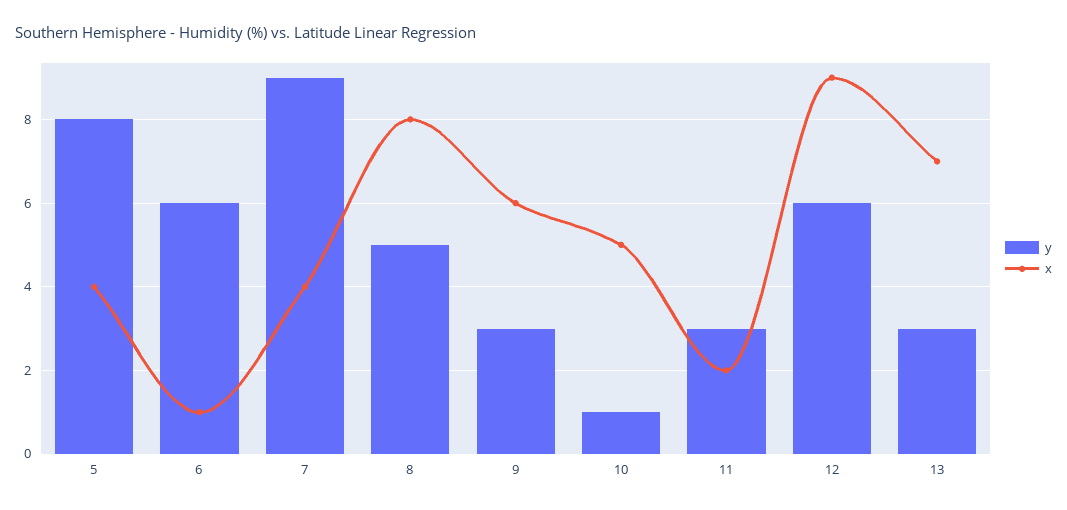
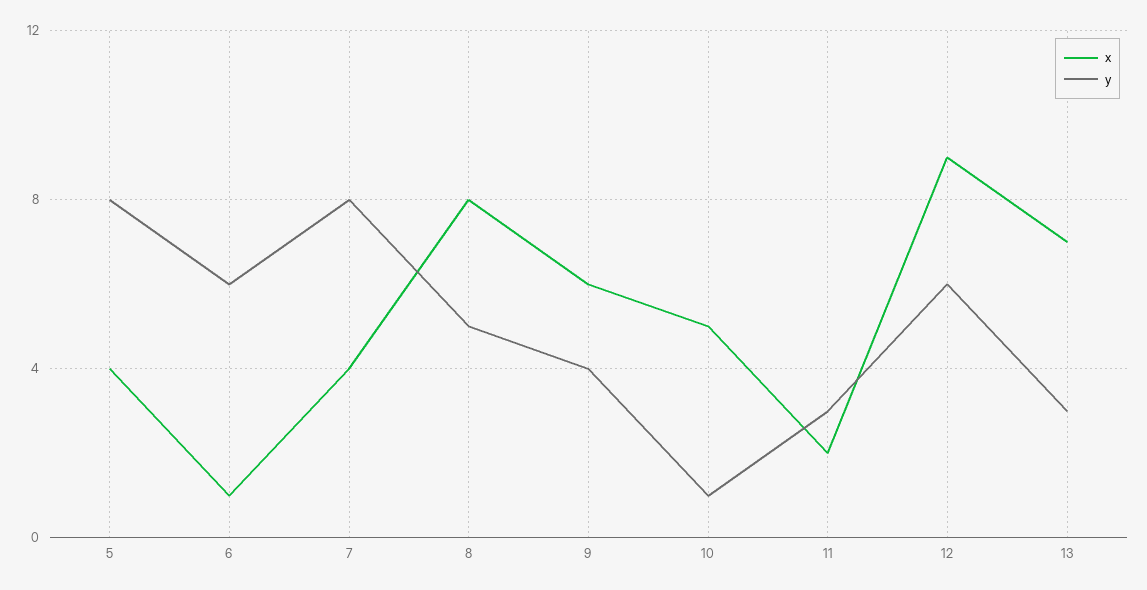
y, 7: 9 -> 8
y, 9: 3 -> 4

